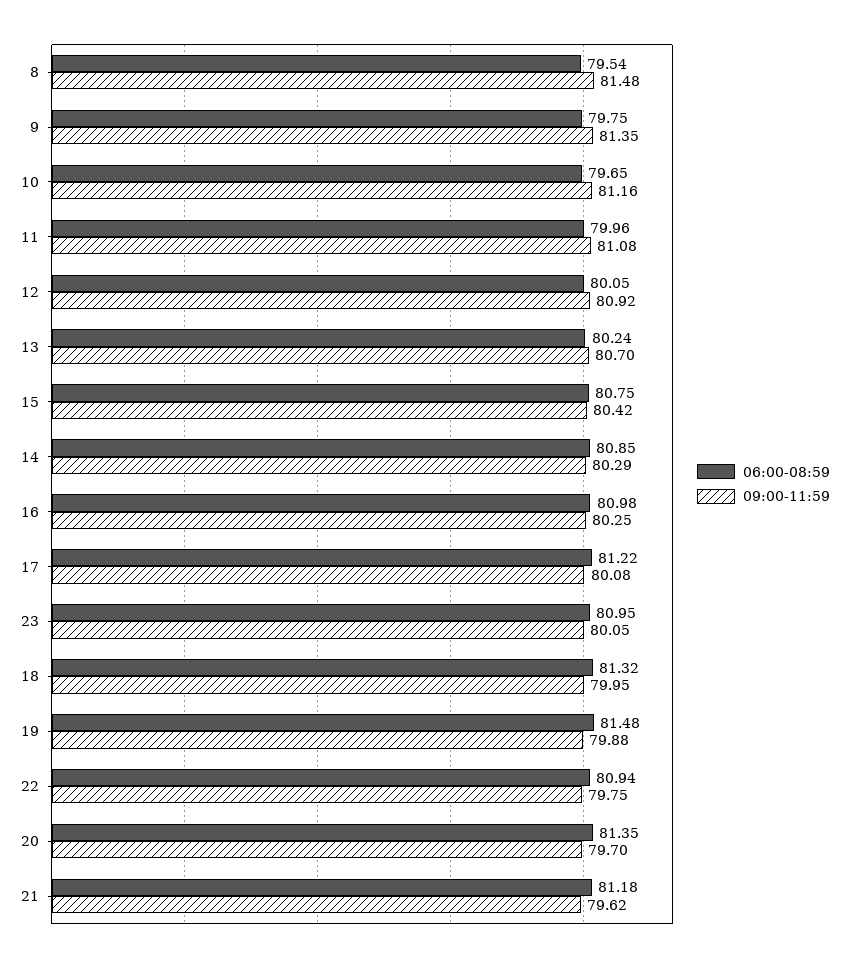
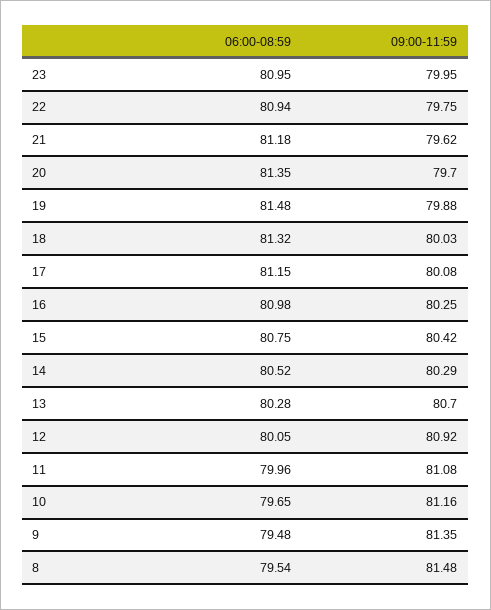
06:00-08:59, 9: 79.75 -> 79.48
06:00-08:59, 13: 80.24 -> 80.28
06:00-08:59, 14: 80.85 -> 80.52
06:00-08:59, 17: 81.22 -> 81.15
09:00-11:59, 23: 80.05 -> 79.95
09:00-11:59, 18: 79.95 -> 80.03

